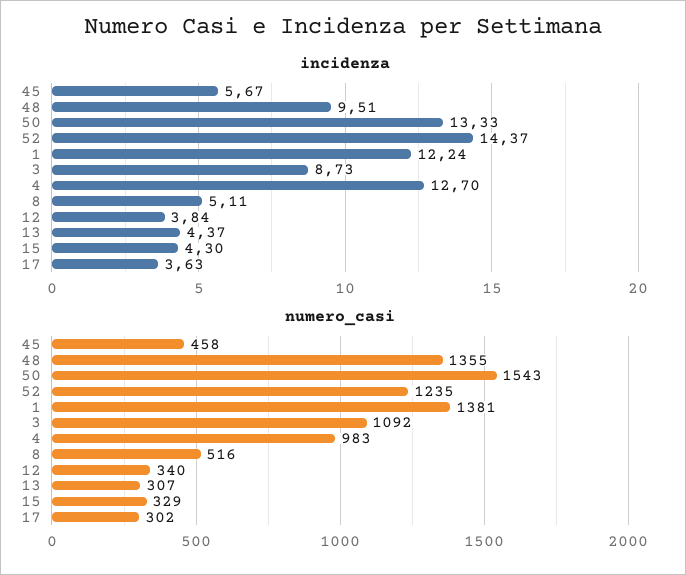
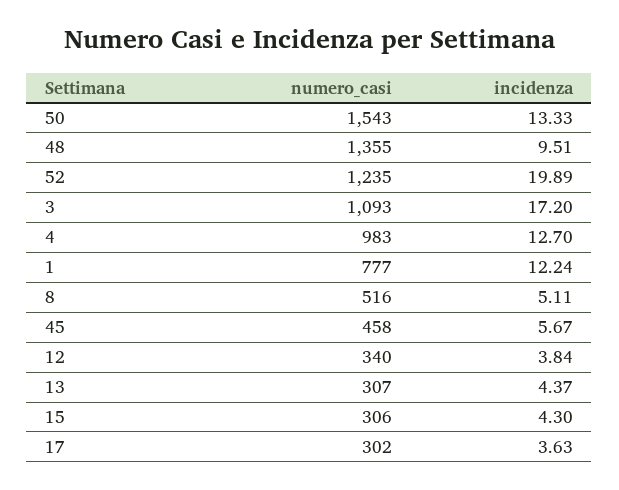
incidenza, 52: 14.37 -> 19.89
incidenza, 3: 8.73 -> 17.2
numero_casi, 1: 1381 -> 777
numero_casi, 3: 1092 -> 1093
numero_casi, 15: 329 -> 306

